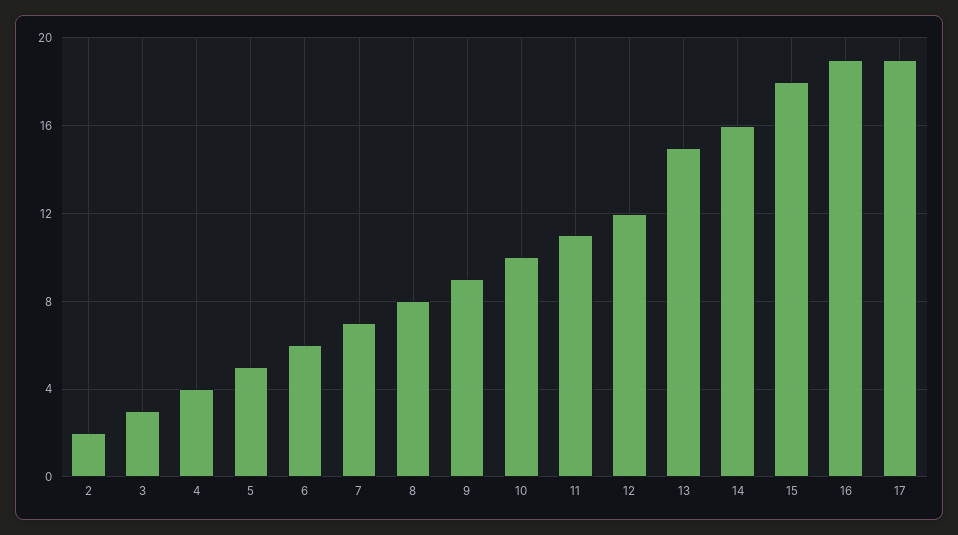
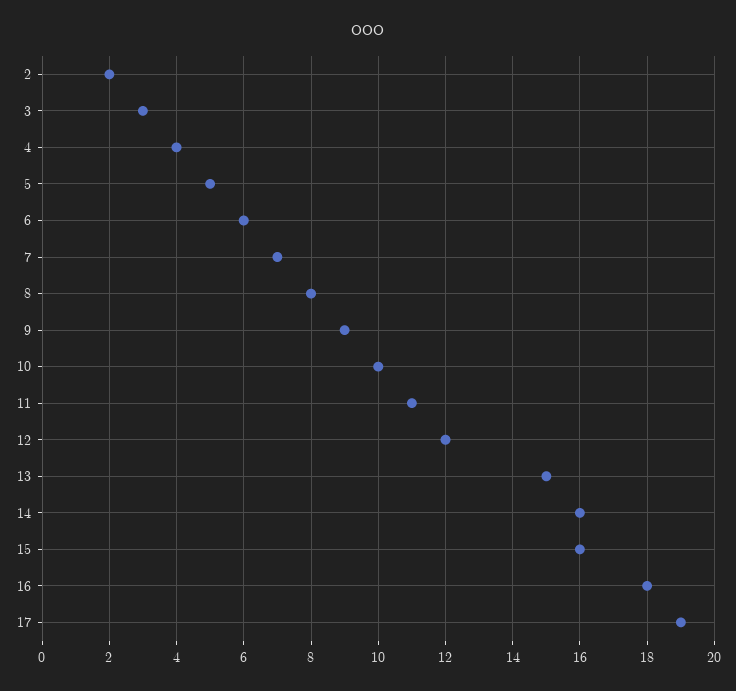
15: 18 -> 16
16: 19 -> 18

